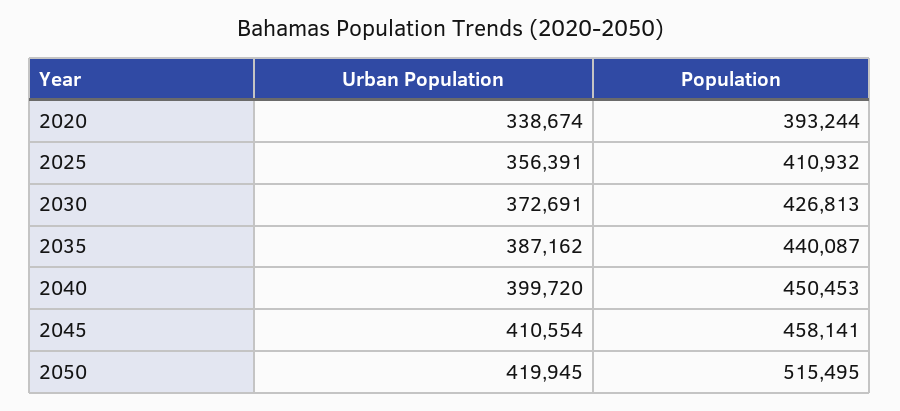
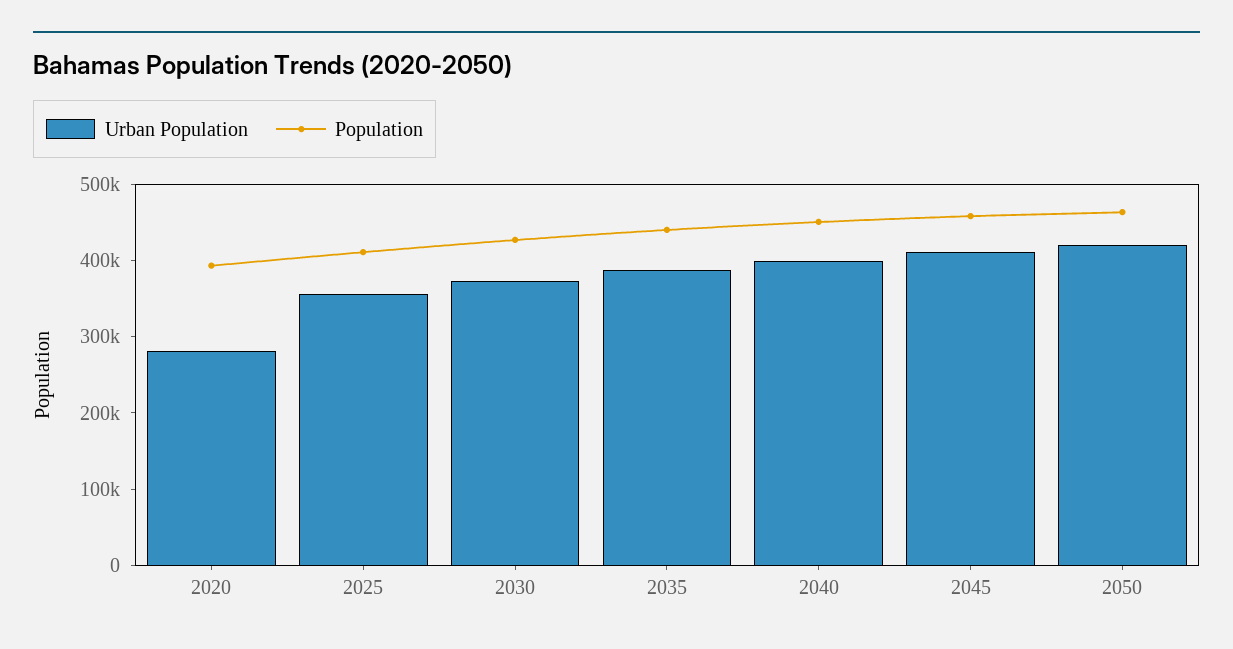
Urban Population, 2020: 338674 -> 280000
Population, 2050: 515495 -> 460000

